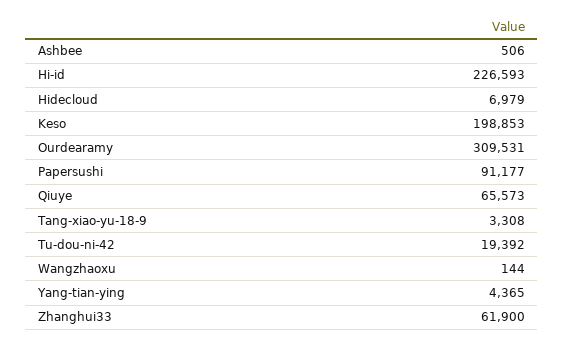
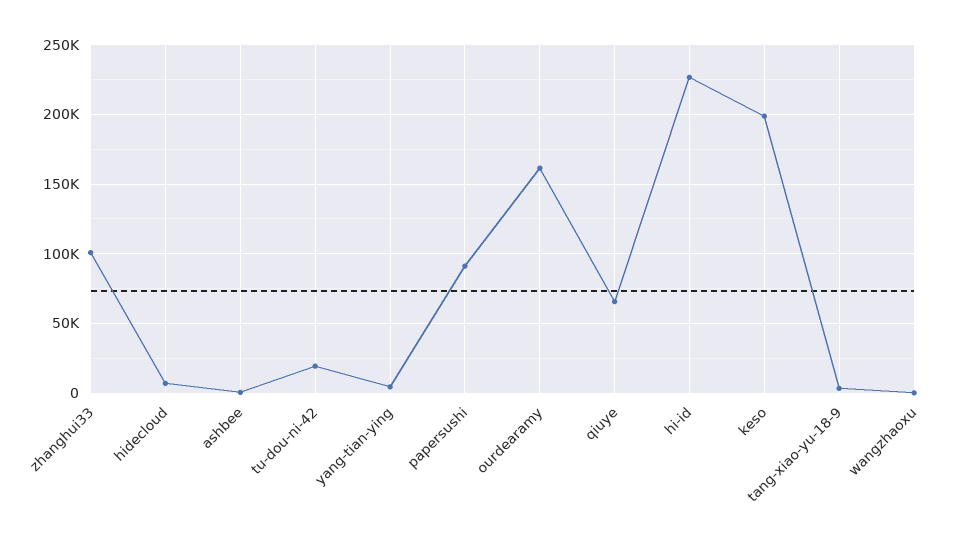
Ourdearamy: 309531 -> 160000
Zhanghui33: 61900 -> 100000

